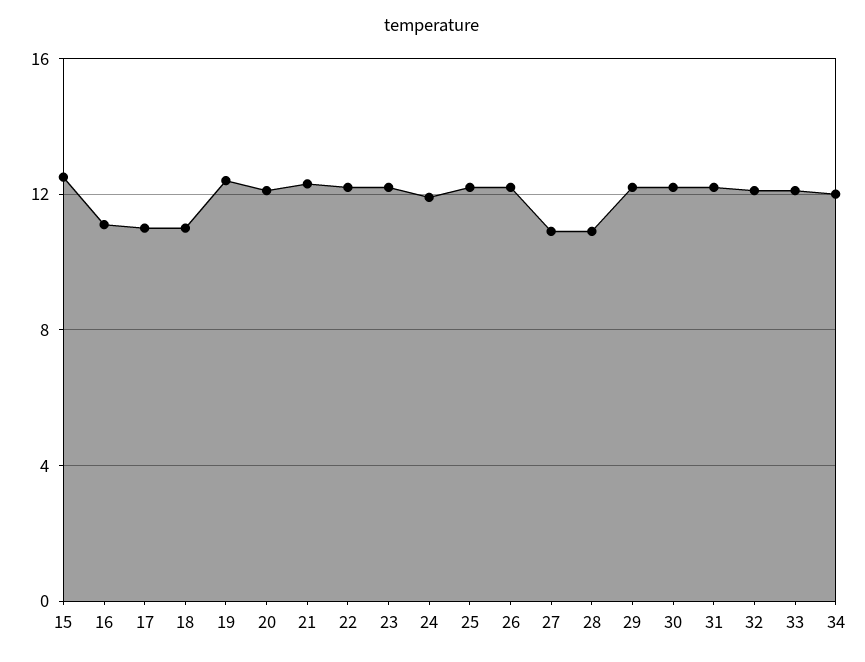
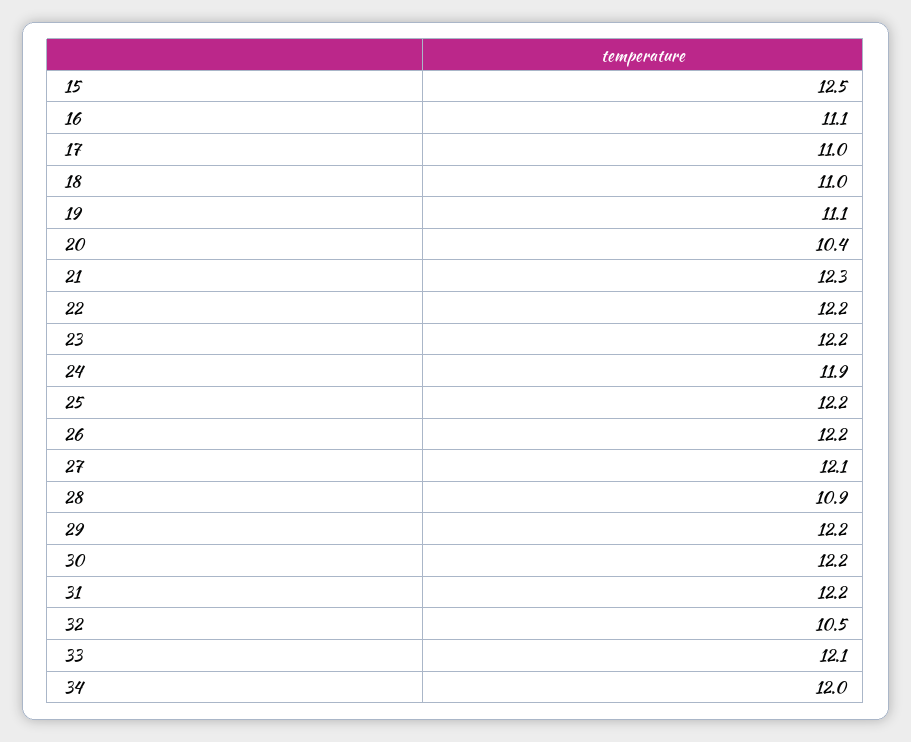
19: 12.5 -> 11.1
20: 12 -> 10.4
27: 11 -> 12.1
32: 12 -> 10.5

